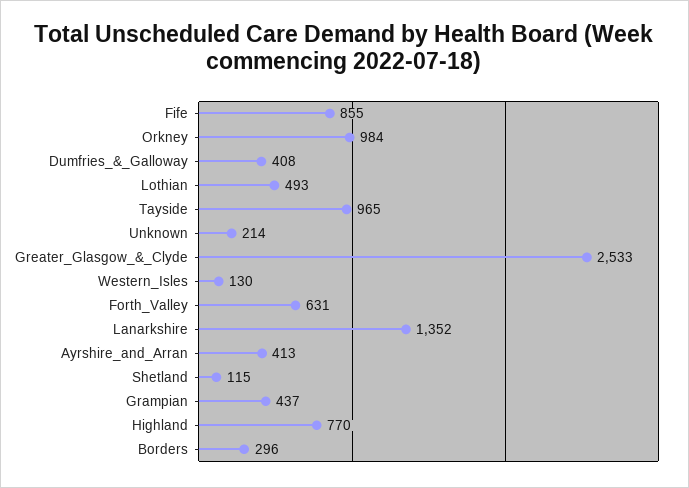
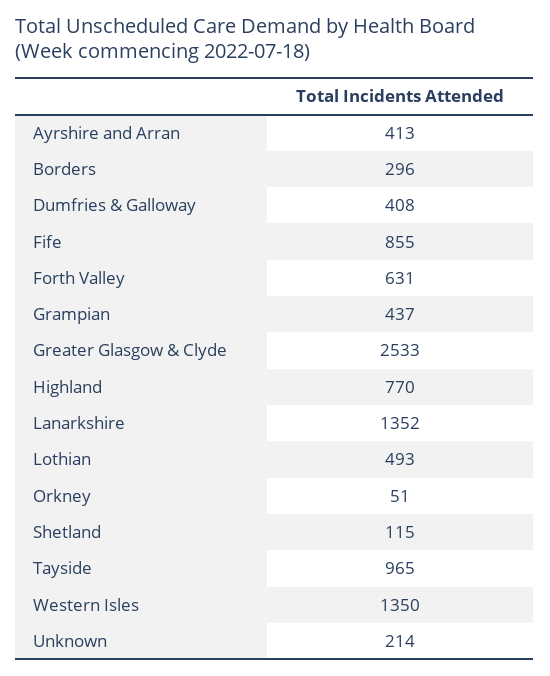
Orkney: 984 -> 51
Western_Isles: 130 -> 1350

